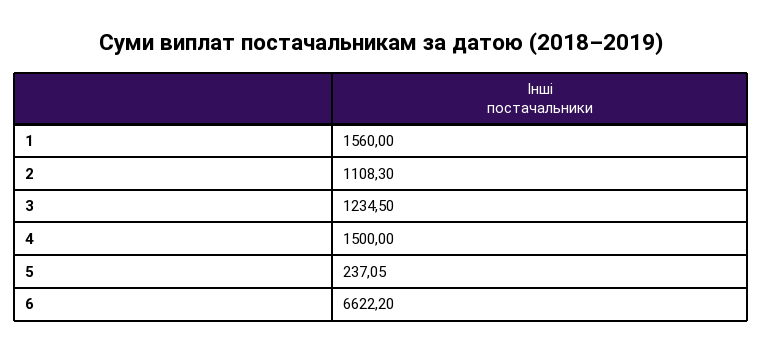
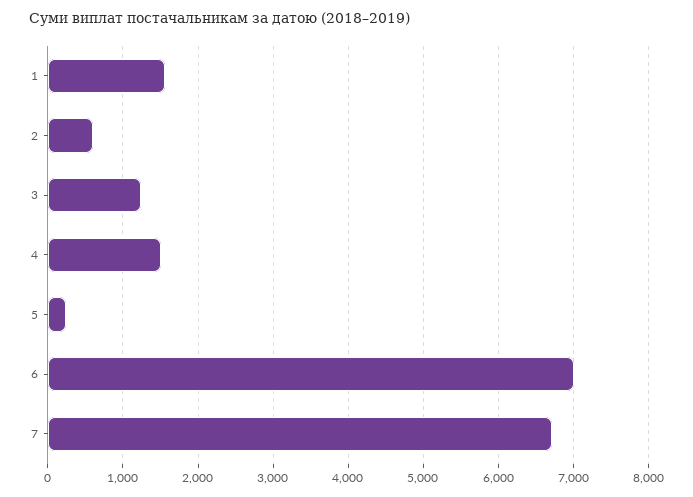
2: 1108.3 -> 600
6: 6622.2 -> 7000
7: none -> 6700

